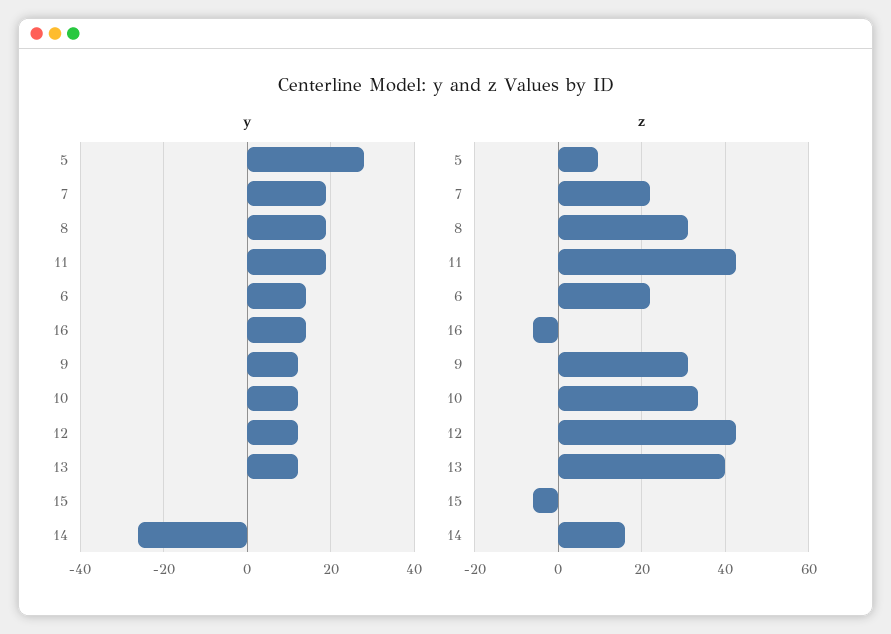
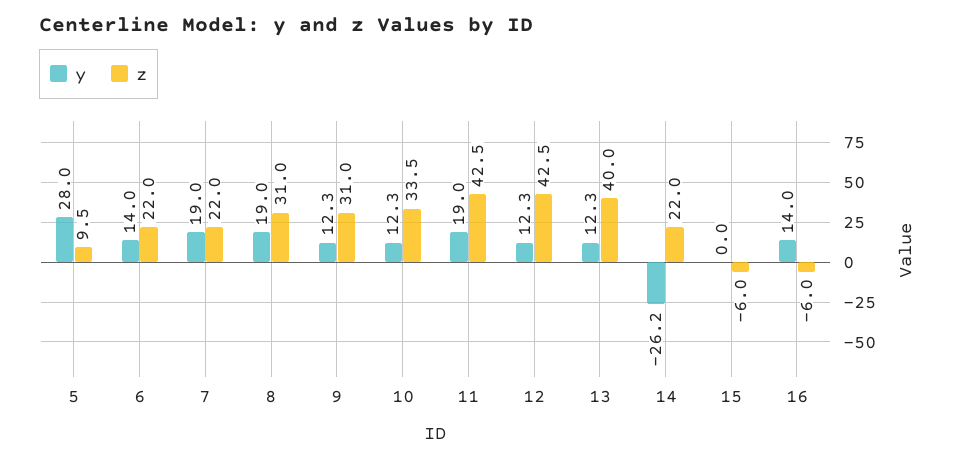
z, 14: 16 -> 22

